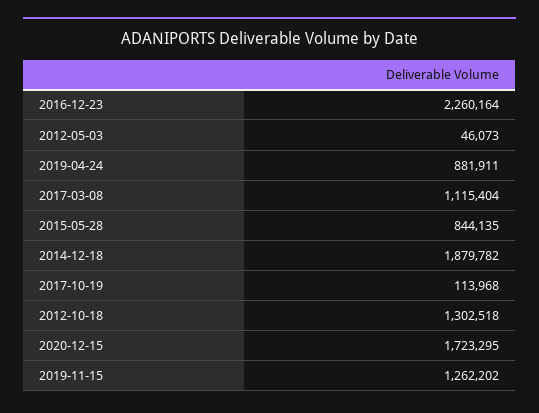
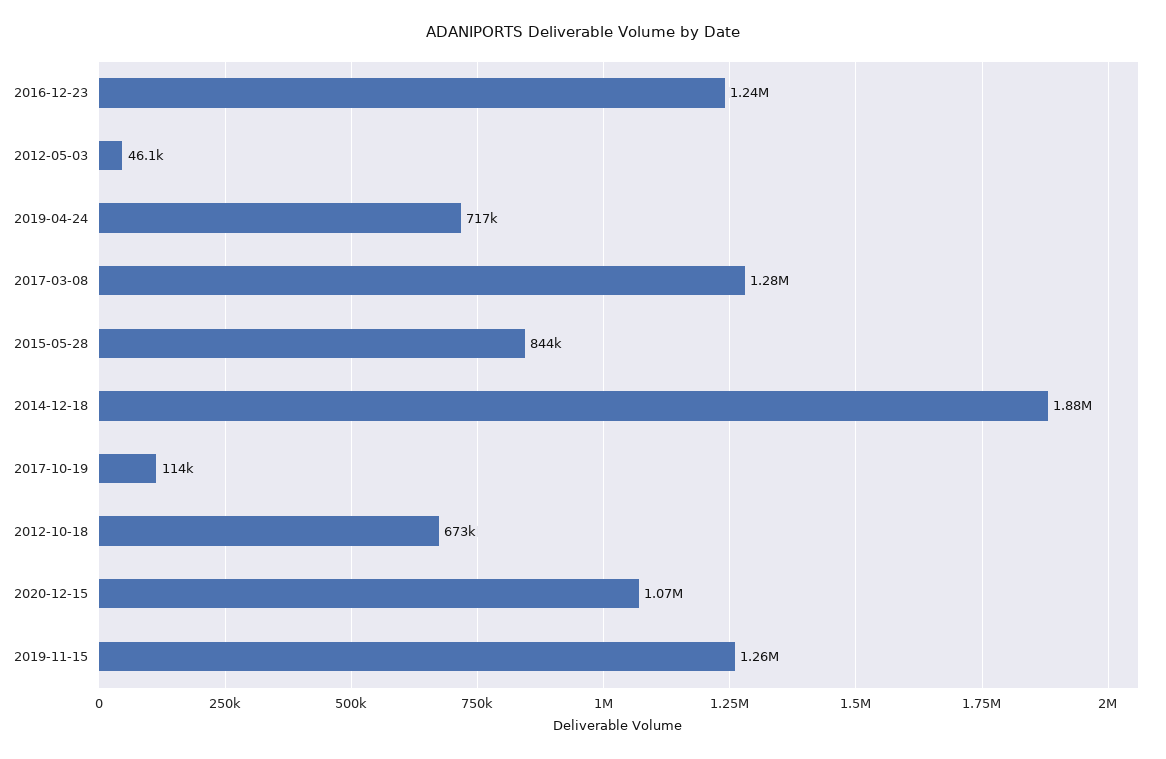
2016-12-23: 2260164 -> 1240000
2019-04-24: 881911 -> 717000
2017-03-08: 1115404 -> 1280000
2012-10-18: 1302518 -> 673000
2020-12-15: 1723295 -> 1070000

